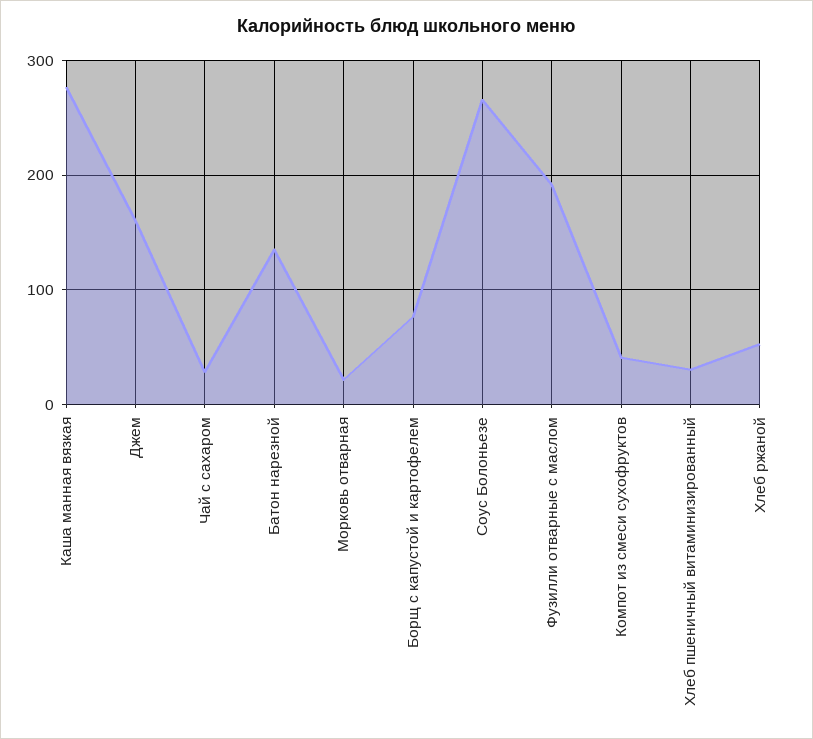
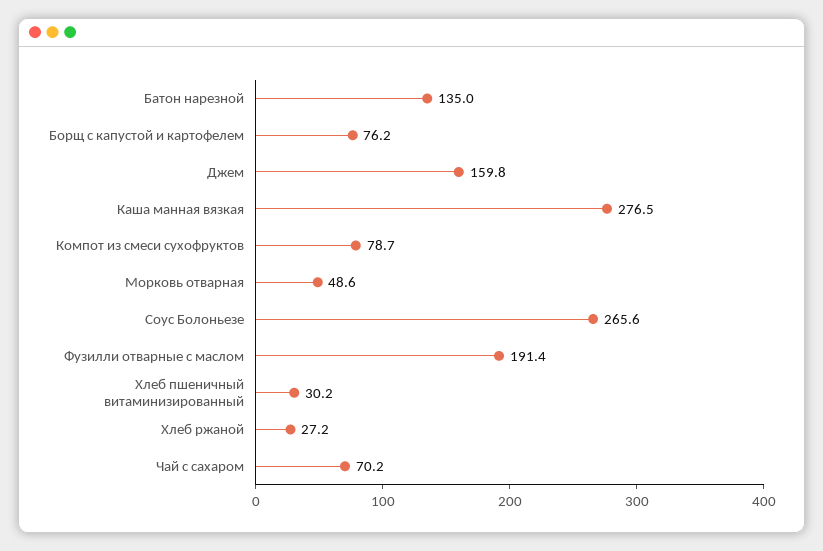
Чай с сахаром: 30 -> 70.2
Морковь отварная: 20 -> 48.6
Компот из смеси сухофруктов: 40 -> 78.7
Хлеб ржаной: 50 -> 27.2

